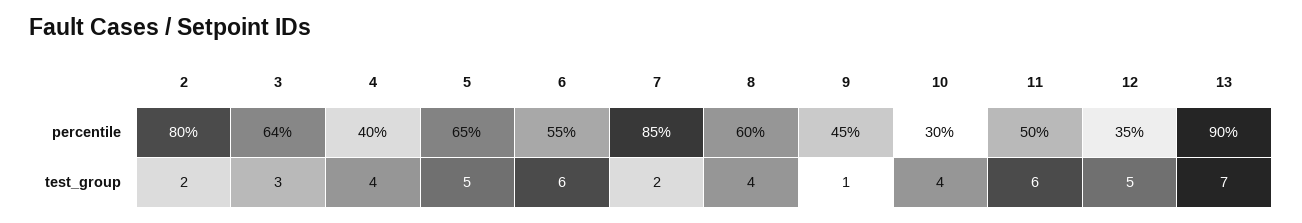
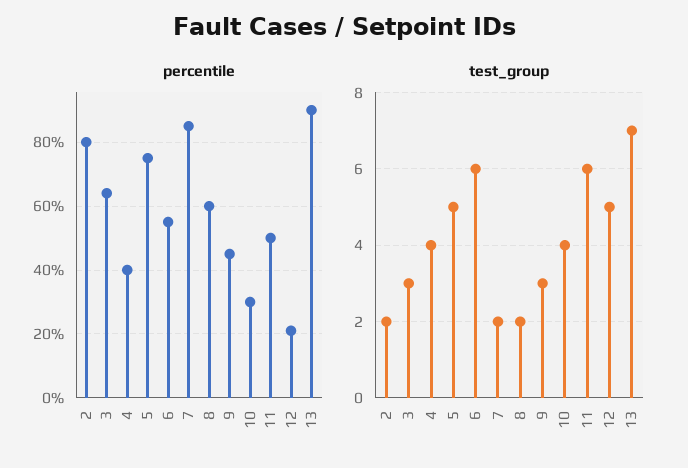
percentile, 5: 65 -> 75
percentile, 12: 35 -> 20
test_group, 8: 4 -> 2
test_group, 9: 1 -> 3

